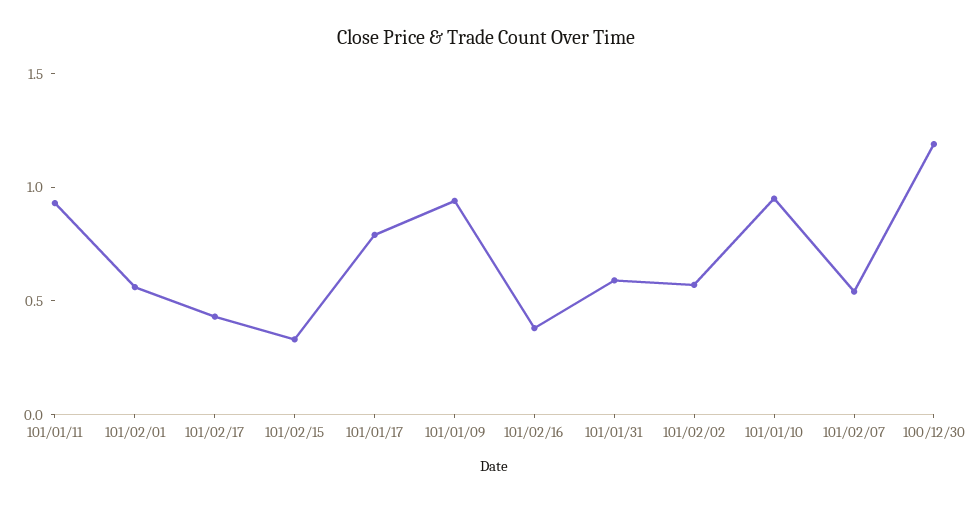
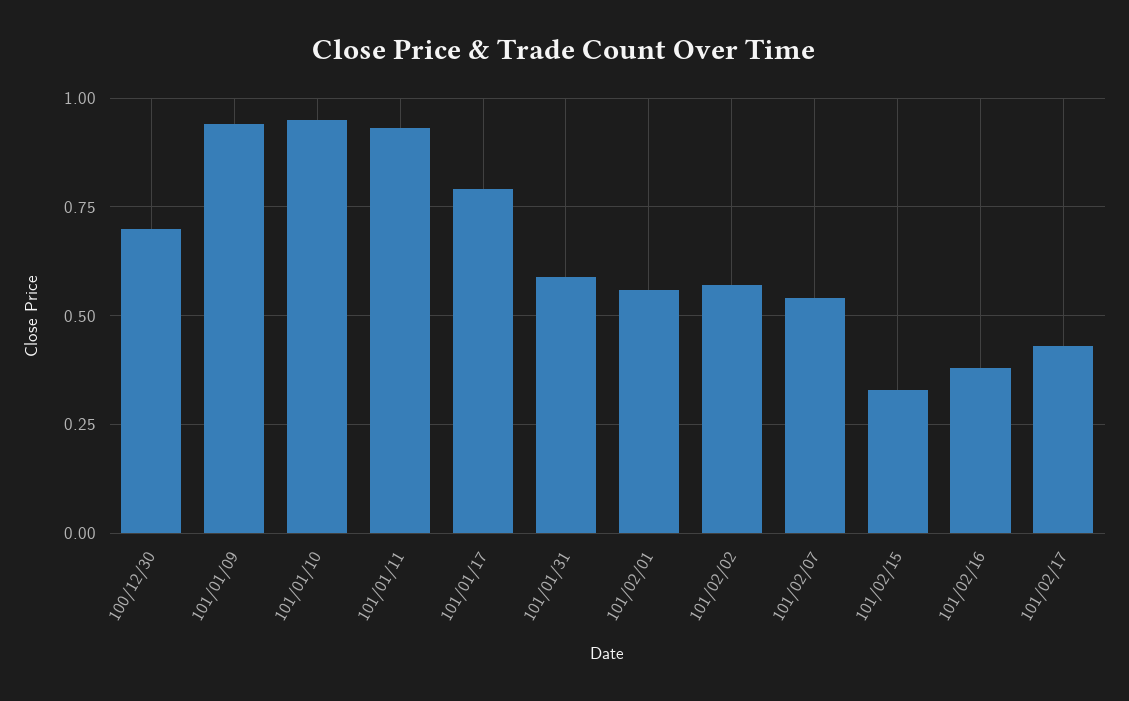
100/12/30: 1.2 -> 0.7

